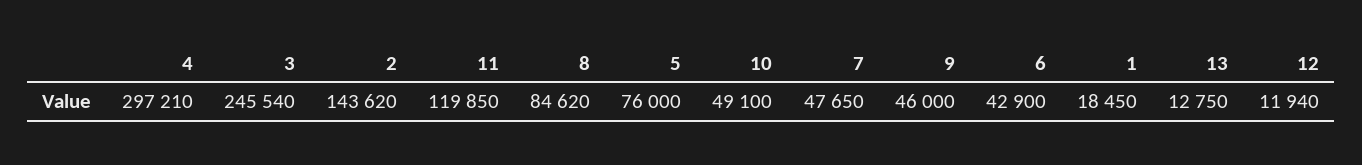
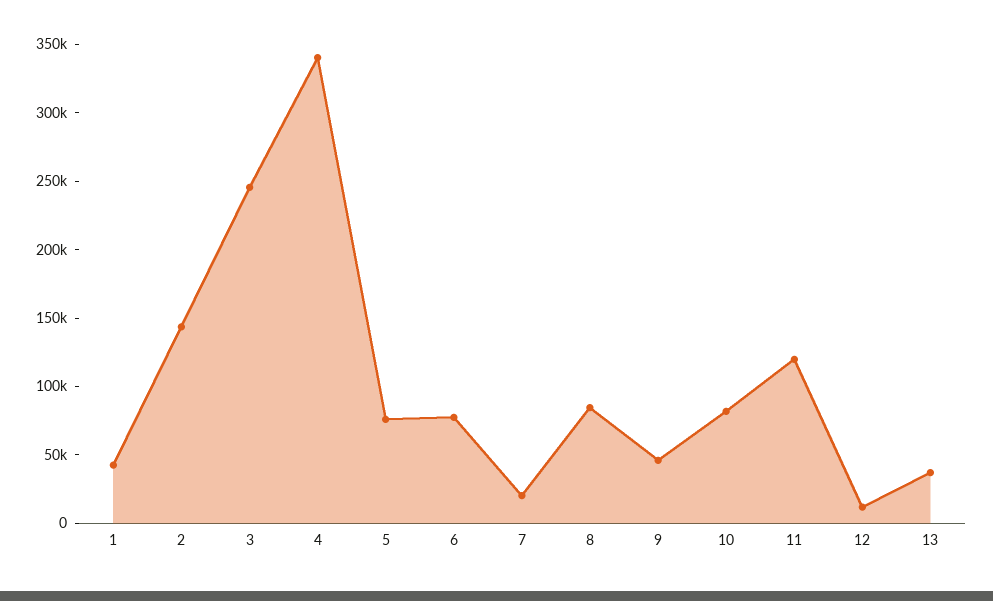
4: 297210 -> 340000
10: 49100 -> 80000
7: 47650 -> 20000
6: 42900 -> 80000
1: 18450 -> 40000
13: 12750 -> 40000

